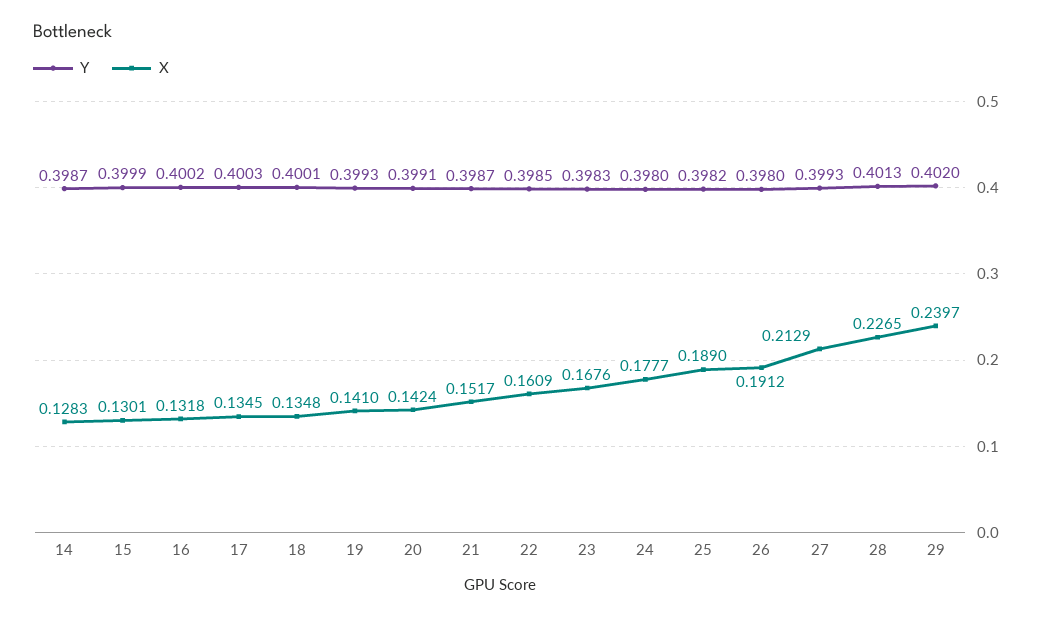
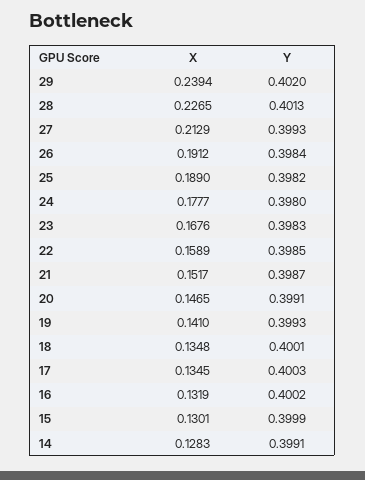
Y, 14: 0.3987 -> 0.3991
X, 16: 0.1318 -> 0.1319
X, 20: 0.1424 -> 0.1465
X, 22: 0.1609 -> 0.1589
Y, 26: 0.398 -> 0.3984
X, 29: 0.2397 -> 0.2394

